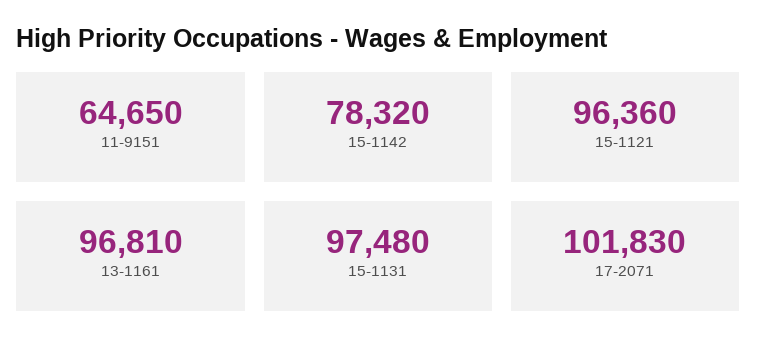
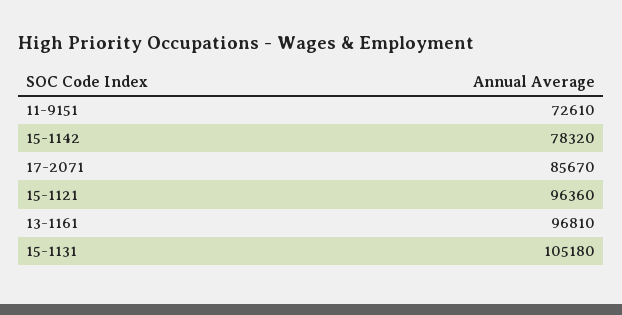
11-9151: 64650 -> 72610
15-1131: 97480 -> 105180
17-2071: 101830 -> 85670

